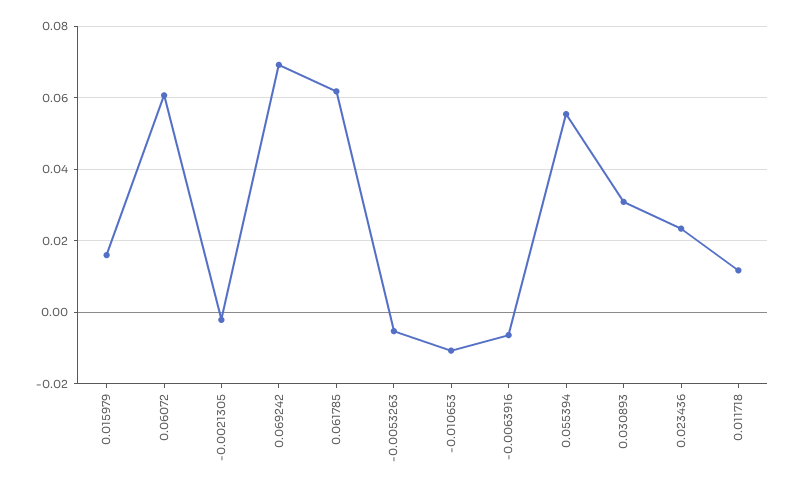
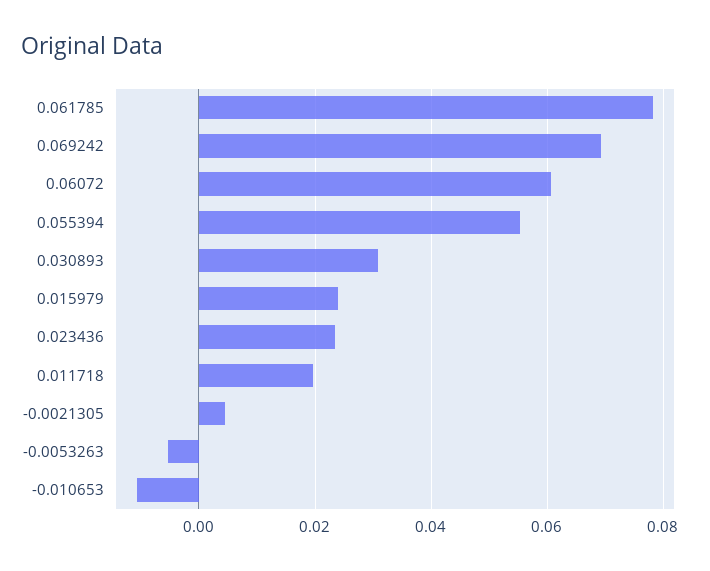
0.015979: 0.016 -> 0.024
-0.0021305: -0.002 -> 0.004
0.061785: 0.062 -> 0.078
-0.0063916: -0.006 -> none
0.011718: 0.012 -> 0.02

